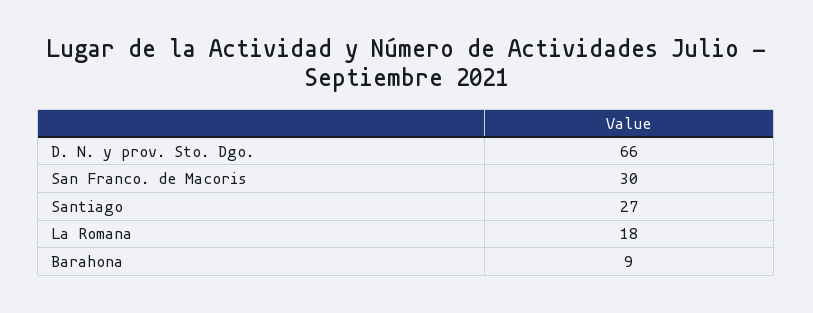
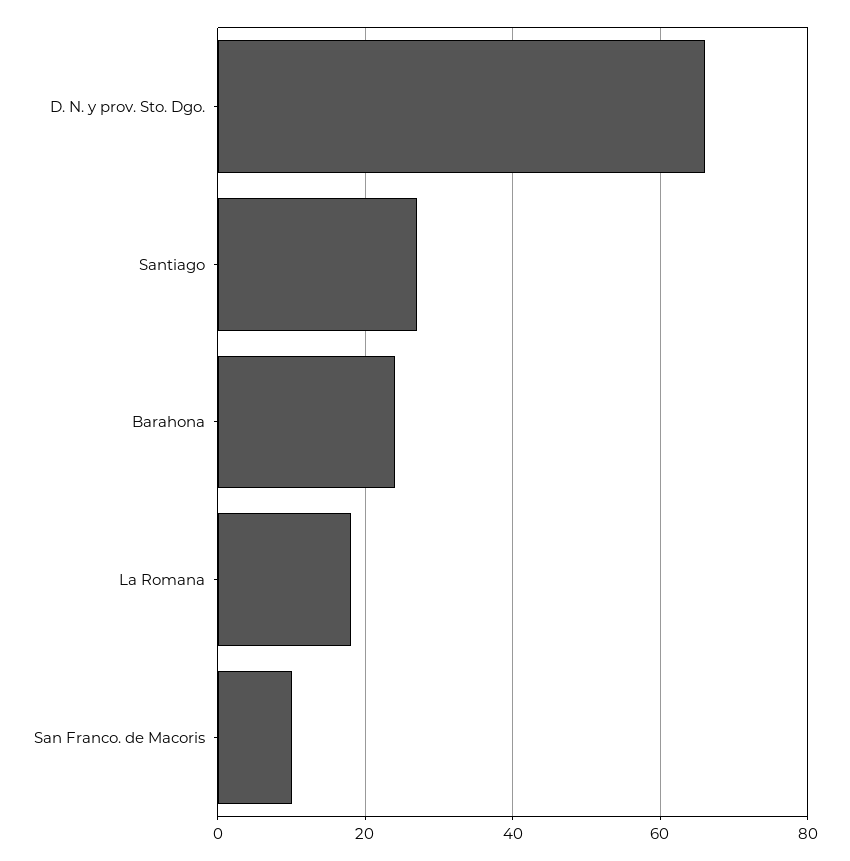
San Franco. de Macoris: 30 -> 10
Barahona: 9 -> 25

